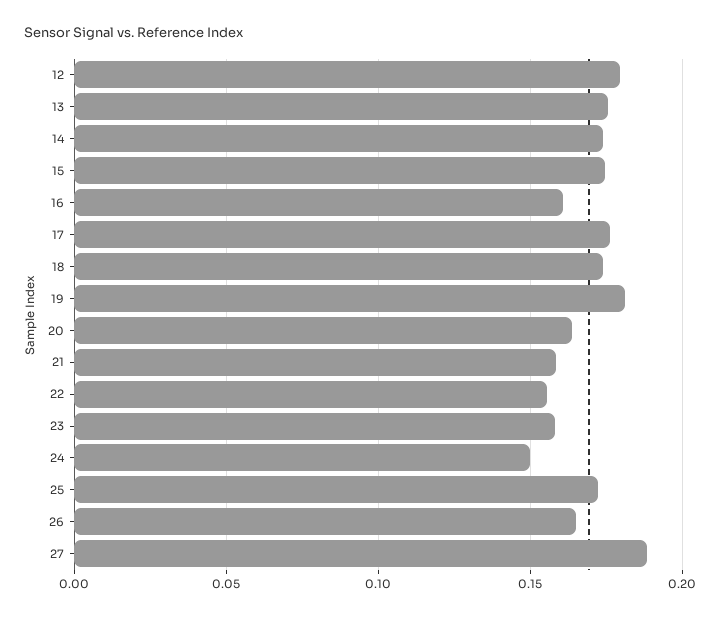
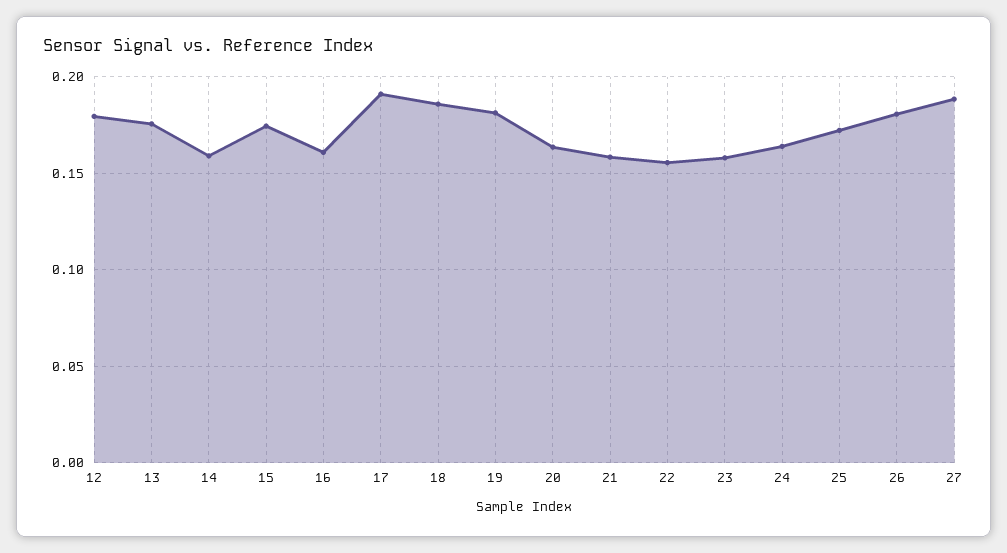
14: 0.175 -> 0.16
17: 0.175 -> 0.19
18: 0.175 -> 0.185
24: 0.15 -> 0.165
26: 0.165 -> 0.18

